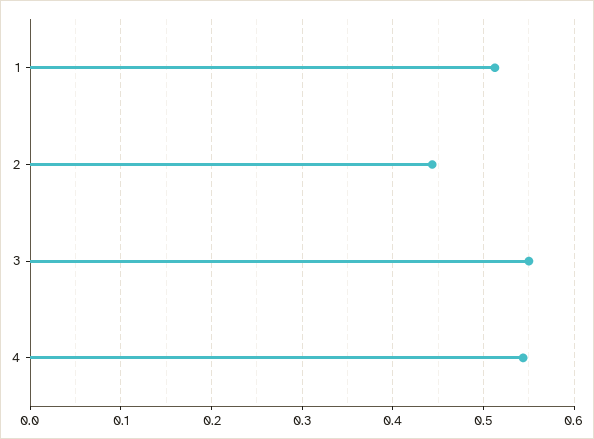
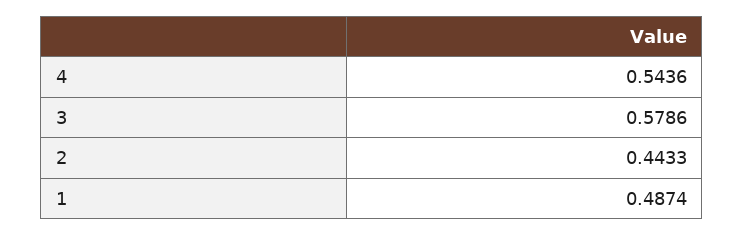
1: 0.51 -> 0.4874
3: 0.55 -> 0.5786

